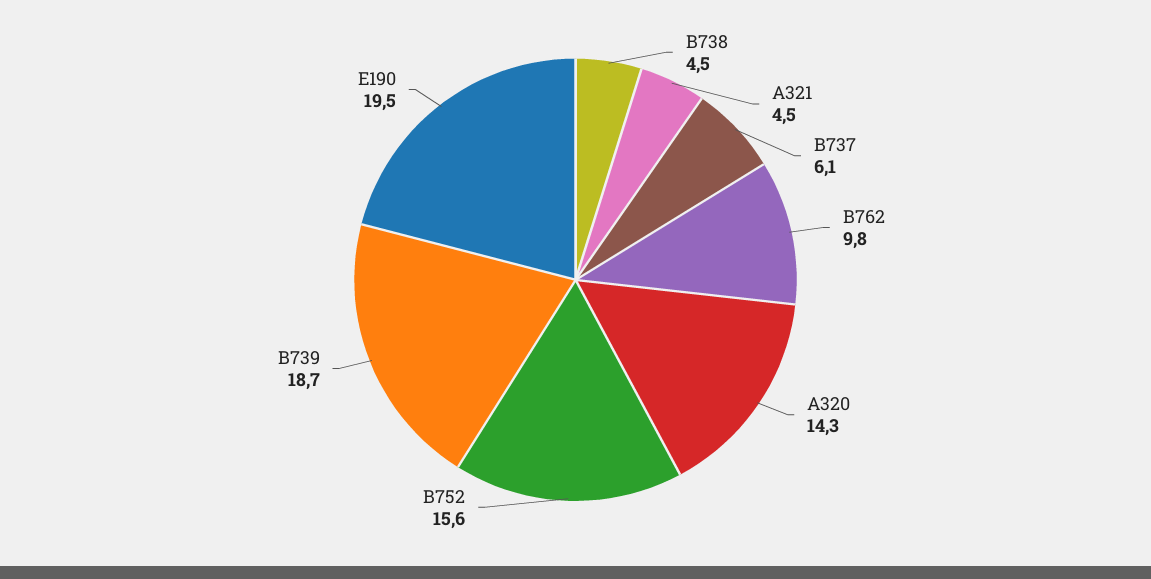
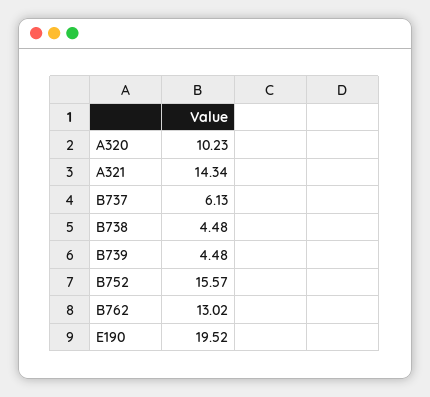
A321: 4.5 -> 14.34
B762: 9.8 -> 13.02
A320: 14.3 -> 10.23
B739: 18.7 -> 4.48

